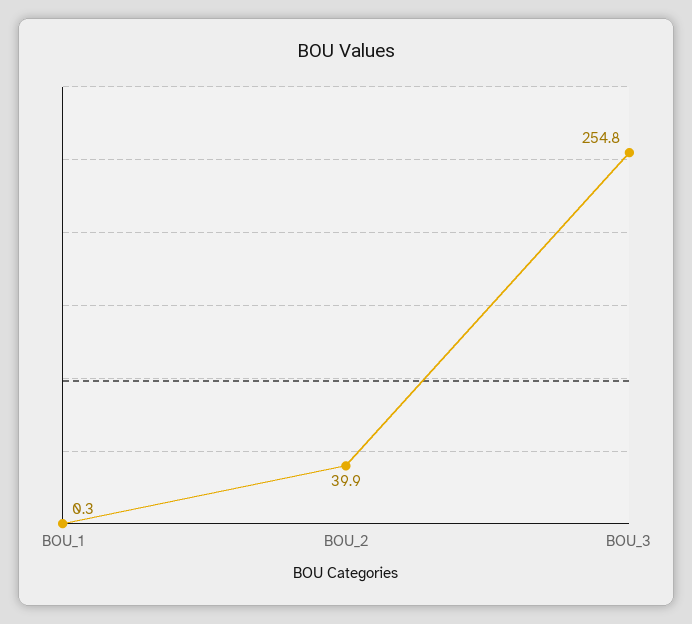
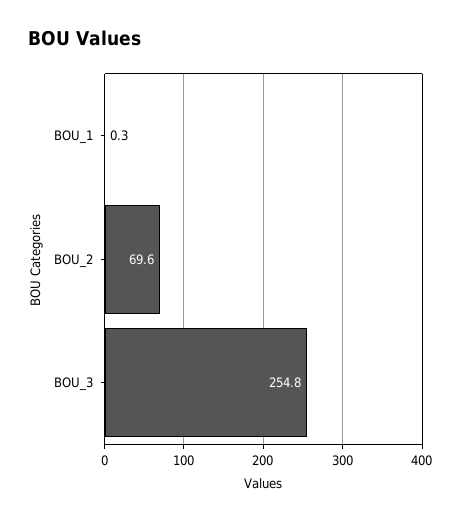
BOU_2: 39.9 -> 69.6

